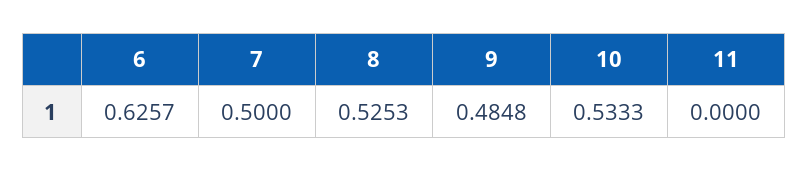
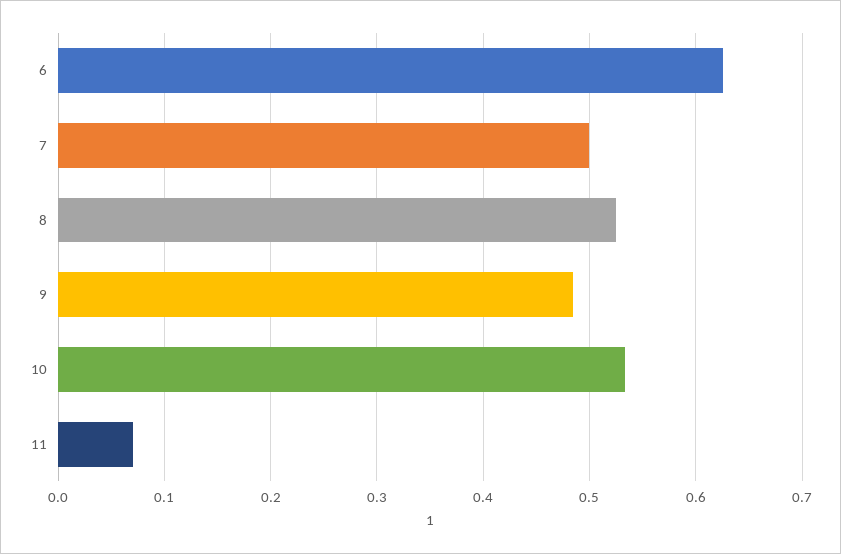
11: 0 -> 0.07

